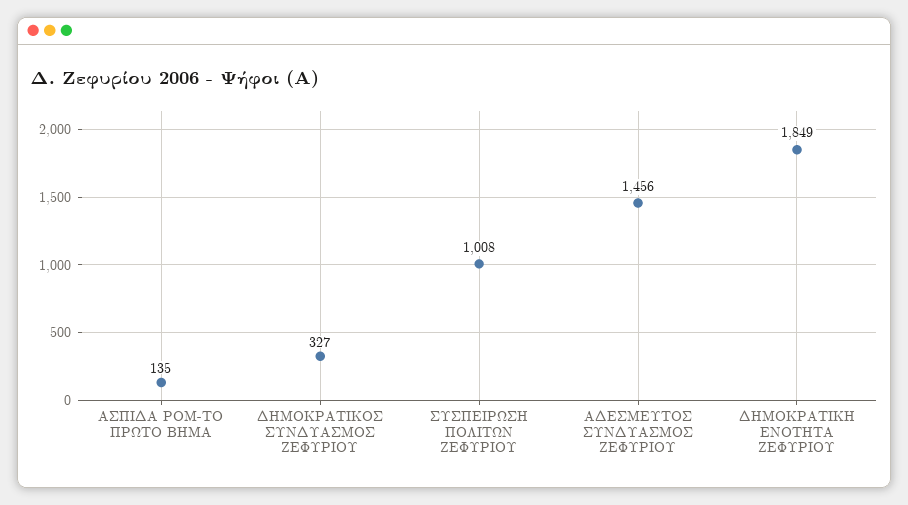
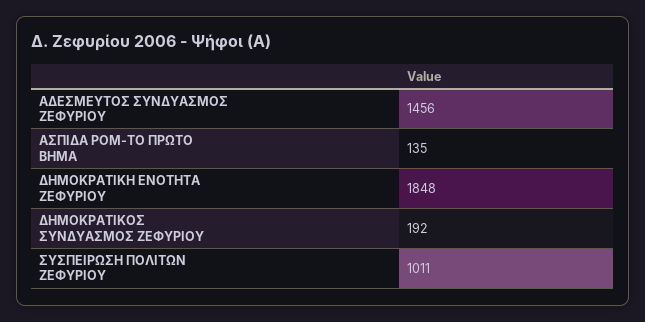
ΔΗΜΟΚΡΑΤΙΚΟΣ ΣΥΝΔΥΑΣΜΟΣ ΖΕΦΥΡΙΟΥ: 327 -> 192
ΣΥΣΠΕΙΡΩΣΗ ΠΟΛΙΤΩΝ ΖΕΦΥΡΙΟΥ: 1008 -> 1011
ΔΗΜΟΚΡΑΤΙΚΗ ΕΝΟΤΗΤΑ ΖΕΦΥΡΙΟΥ: 1849 -> 1848

